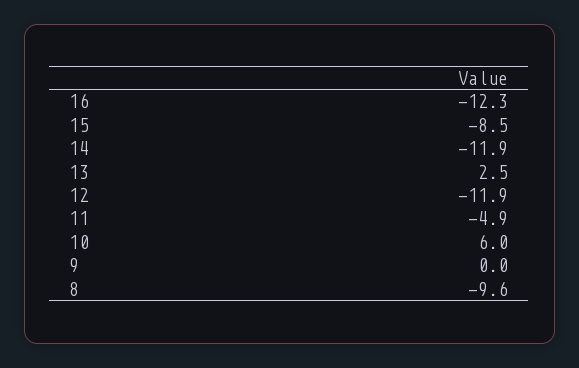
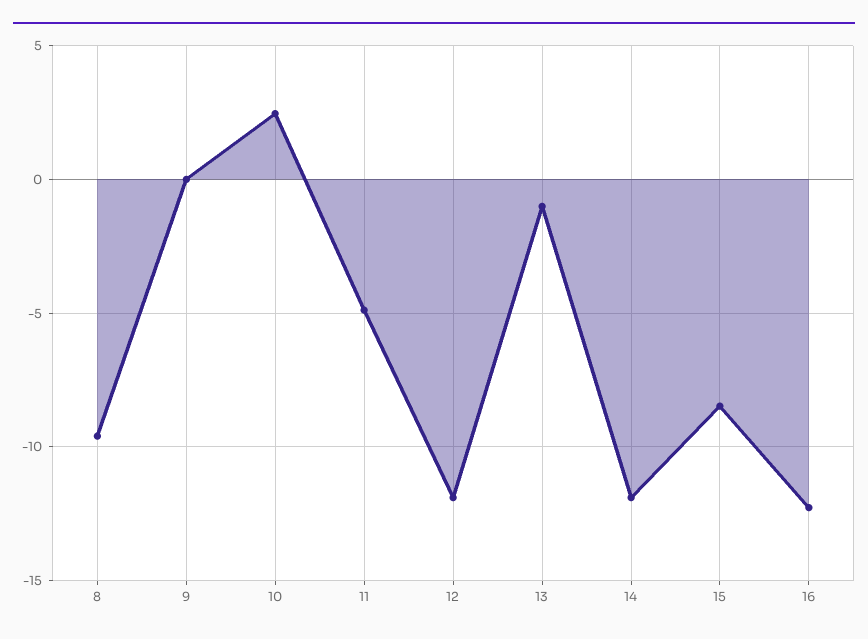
13: 2.5 -> -1
10: 6 -> 2.5

